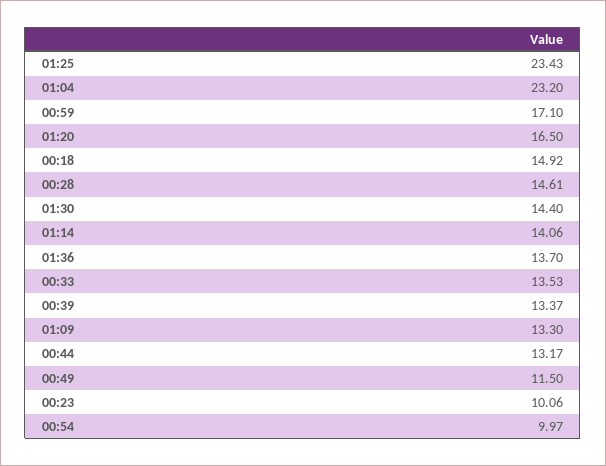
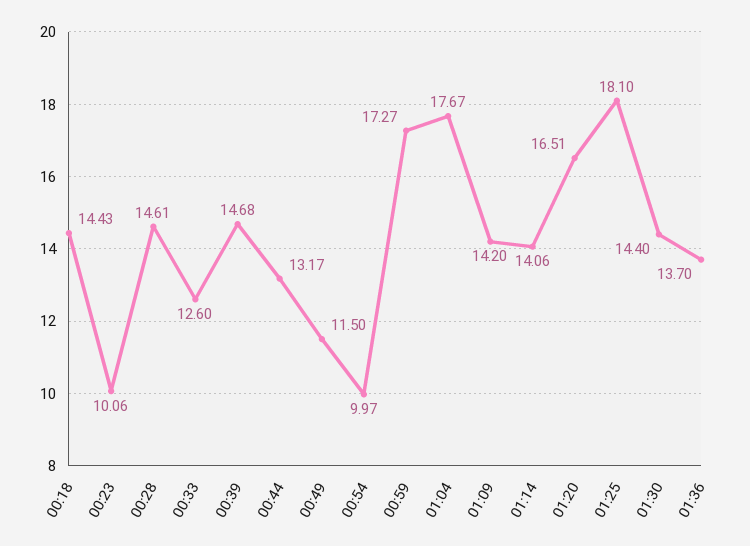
01:25: 23.43 -> 18.1
01:04: 23.2 -> 17.67
00:59: 17.1 -> 17.27
01:20: 16.5 -> 16.51
00:18: 14.92 -> 14.43
00:33: 13.53 -> 12.6
00:39: 13.37 -> 14.68
01:09: 13.3 -> 14.2

